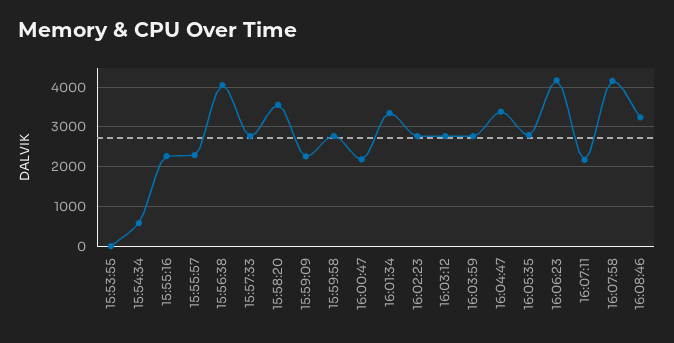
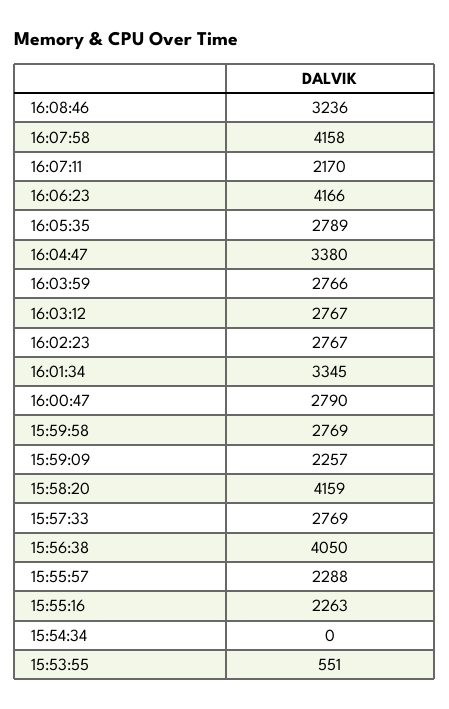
15:53:55: 0 -> 551
15:54:34: 600 -> 0
15:58:20: 3600 -> 4159
16:00:47: 2200 -> 2790

